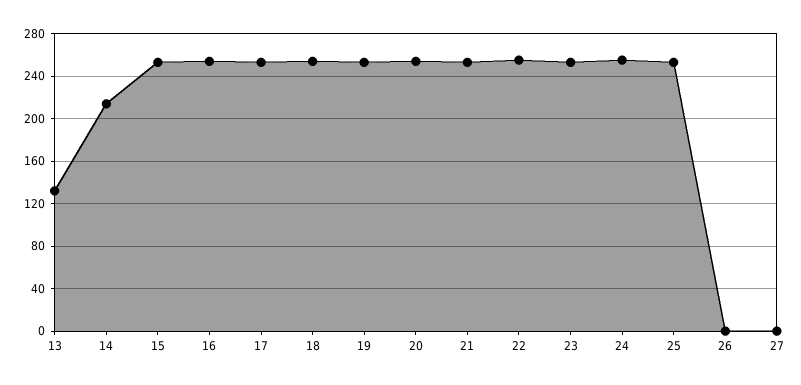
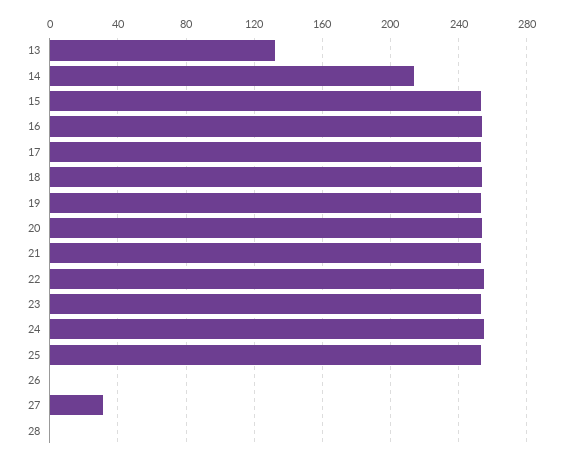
27: 0 -> 30
28: none -> 0

